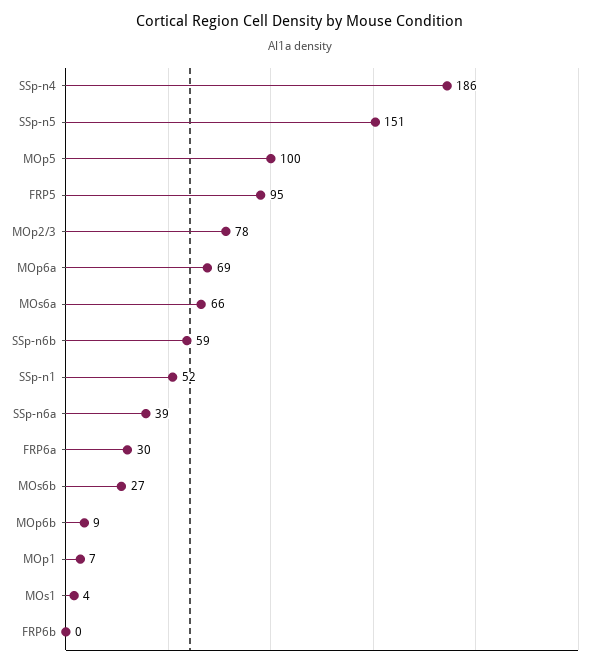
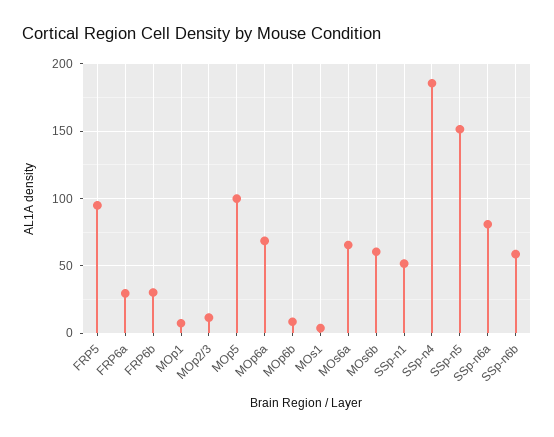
MOp2/3: 78 -> 10
SSp-n6a: 39 -> 80
MOs6b: 27 -> 60
FRP6b: 0 -> 30

